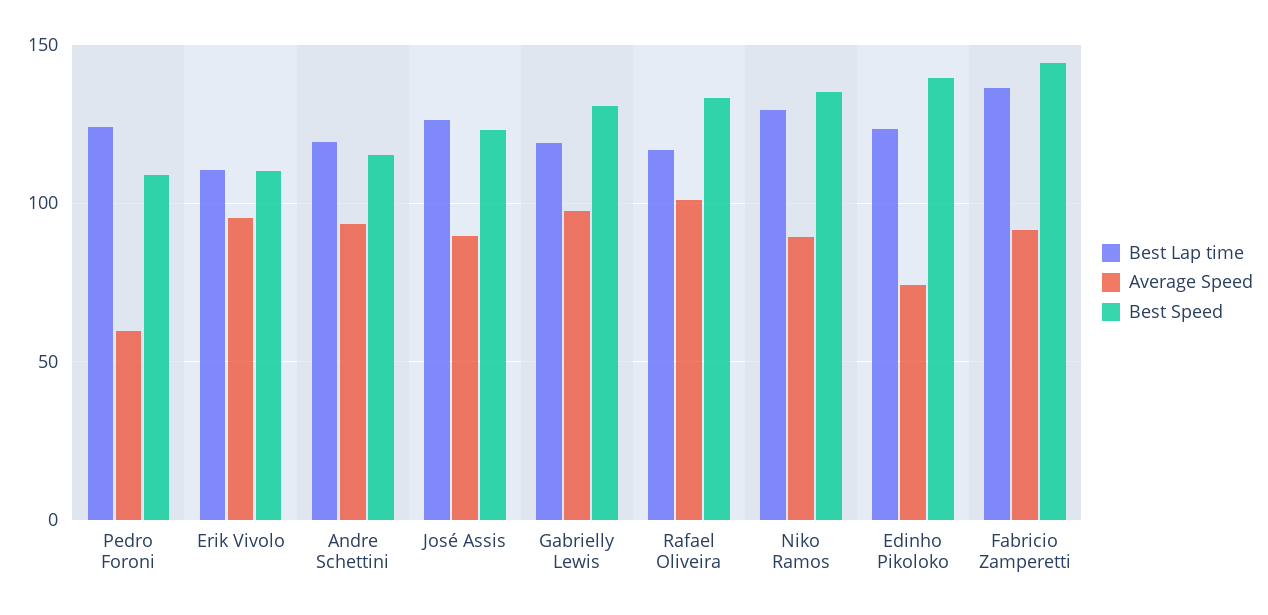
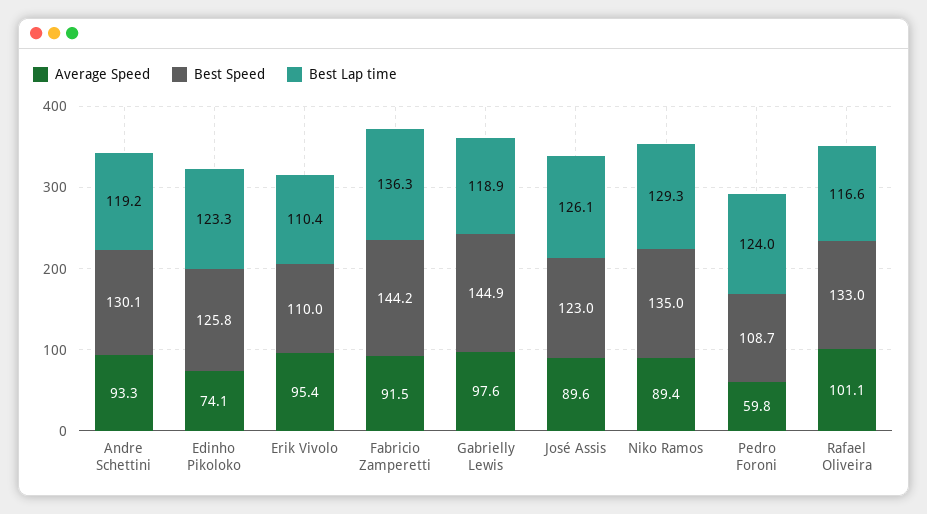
Best Speed, Andre Schettini: 115 -> 130.1
Best Speed, Gabrielly Lewis: 130 -> 144.9
Best Speed, Edinho Pikoloko: 140 -> 125.8

